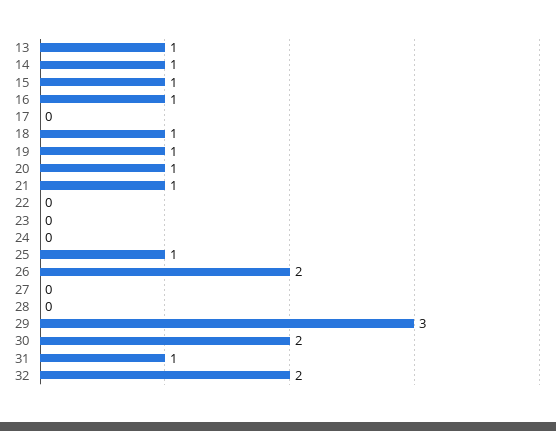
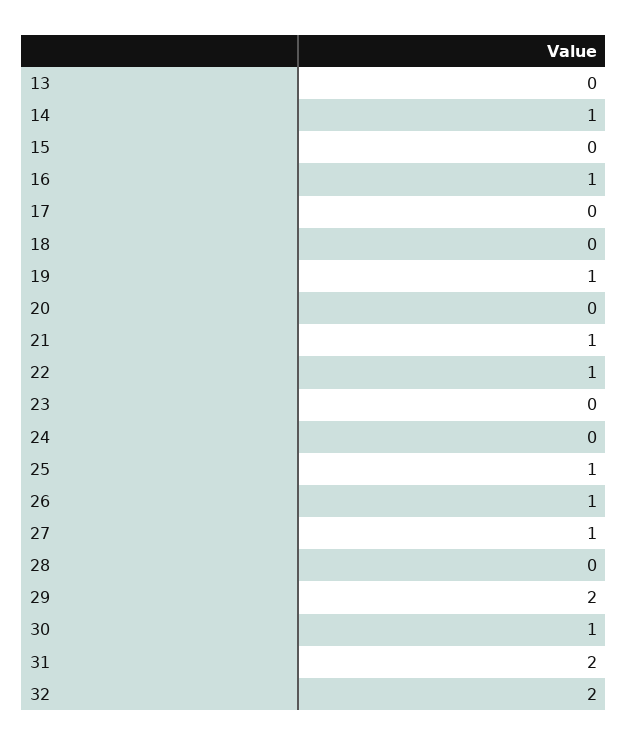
13: 1 -> 0
15: 1 -> 0
18: 1 -> 0
20: 1 -> 0
22: 0 -> 1
26: 2 -> 1
27: 0 -> 1
29: 3 -> 2
30: 2 -> 1
31: 1 -> 2

